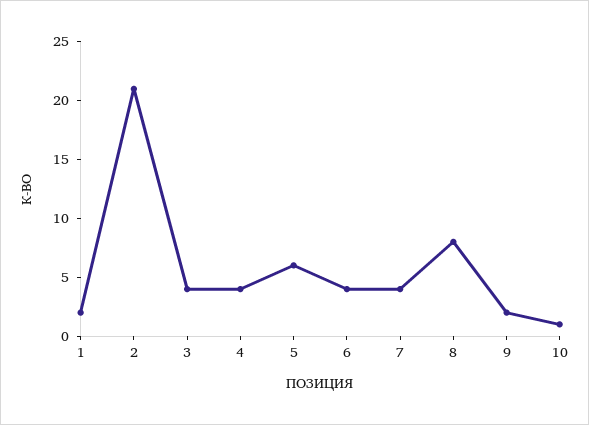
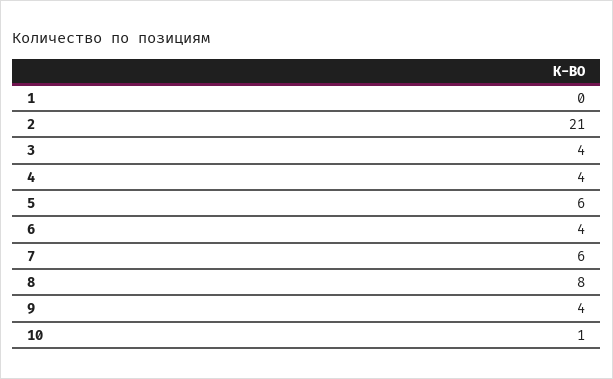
1: 2 -> 0
7: 4 -> 6
9: 2 -> 4

